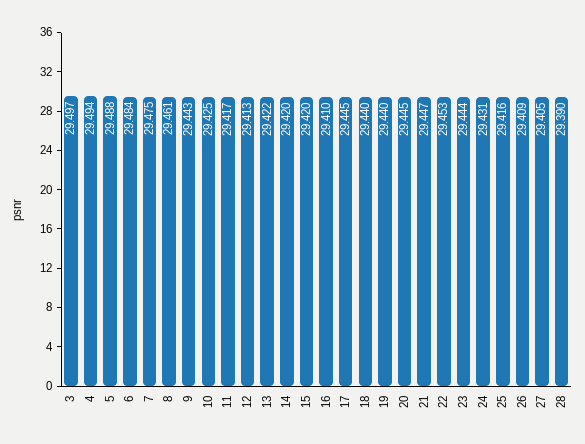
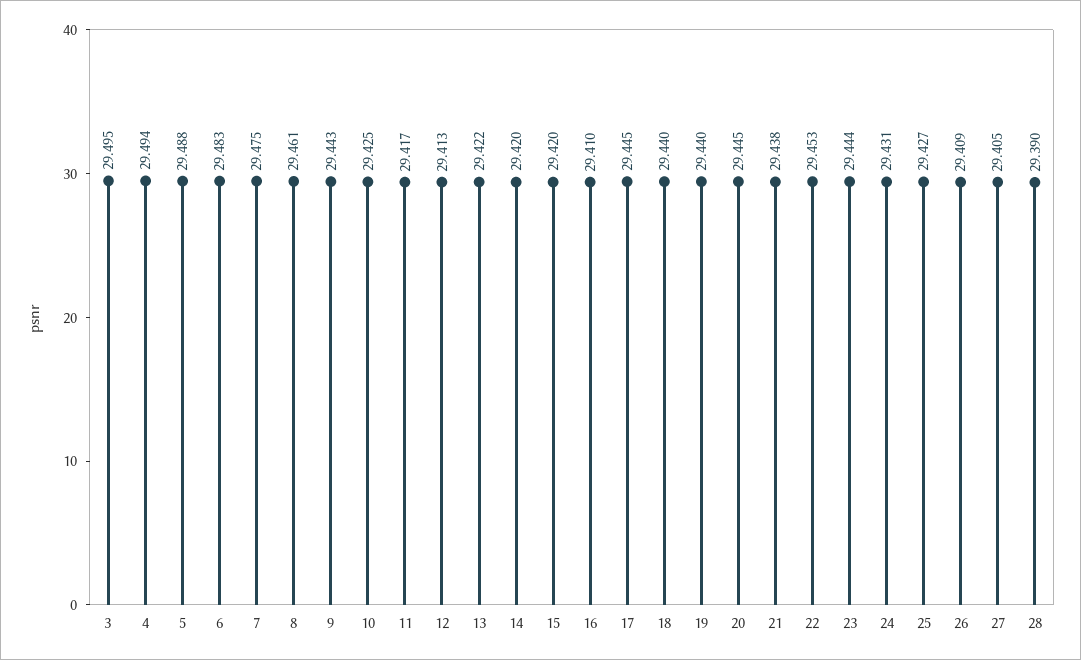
3: 29.497 -> 29.495
6: 29.484 -> 29.483
21: 29.447 -> 29.438
25: 29.416 -> 29.427

